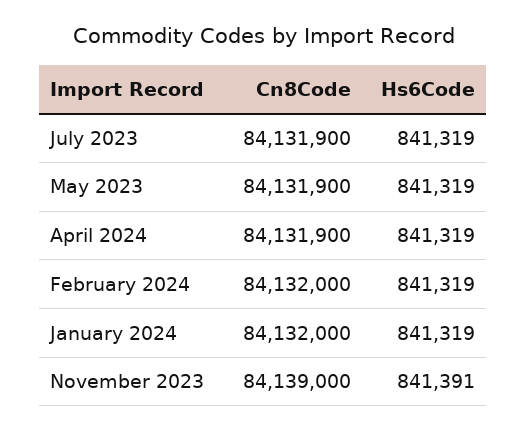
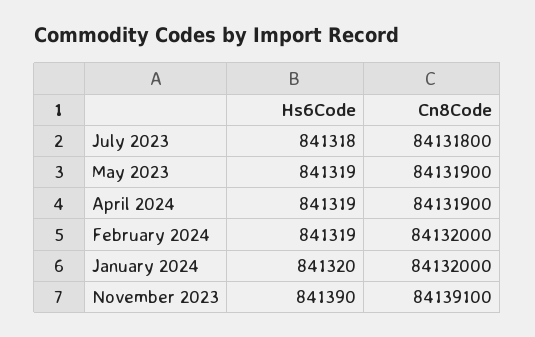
Cn8Code, July 2023: 84131900 -> 84131800
Hs6Code, July 2023: 841319 -> 841318
Hs6Code, January 2024: 841319 -> 841320
Cn8Code, November 2023: 84139000 -> 84139100
Hs6Code, November 2023: 841391 -> 841390

